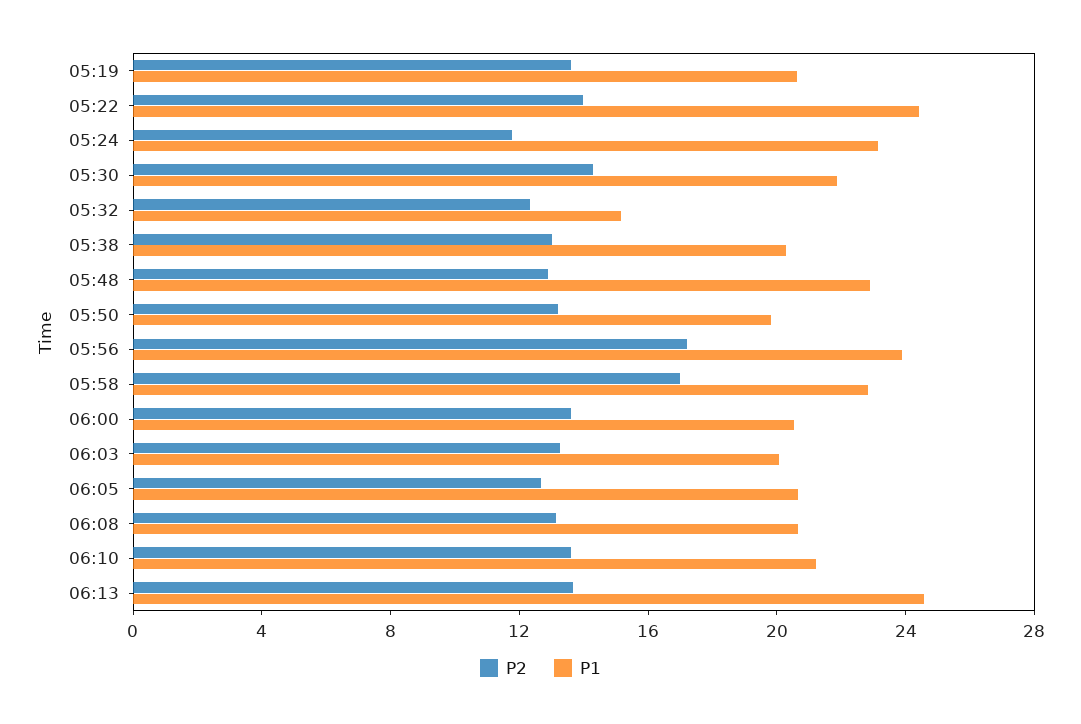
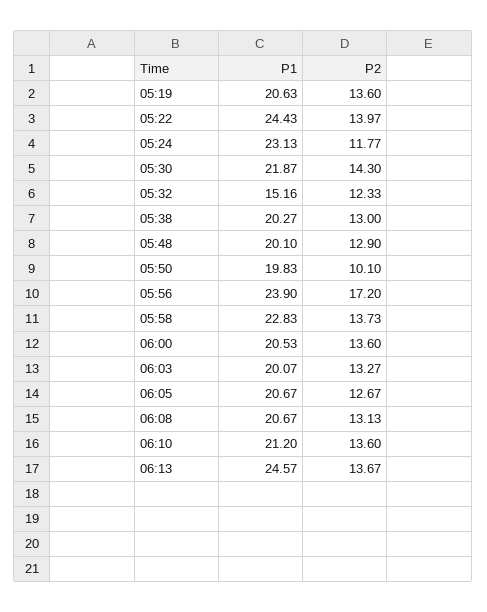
P1, 05:48: 23 -> 20.1
P2, 05:50: 13 -> 10.1
P2, 05:58: 17 -> 13.73

